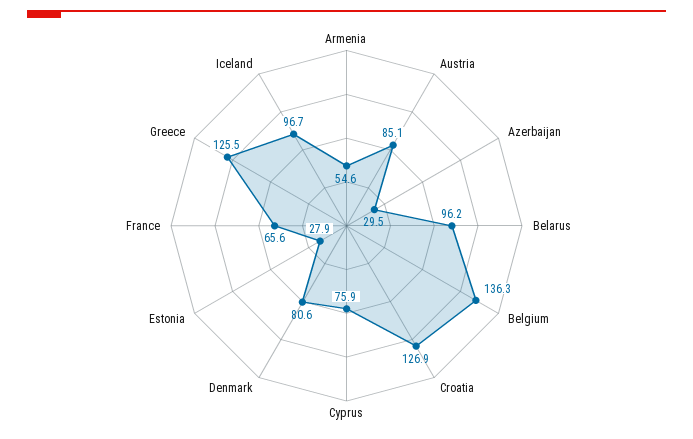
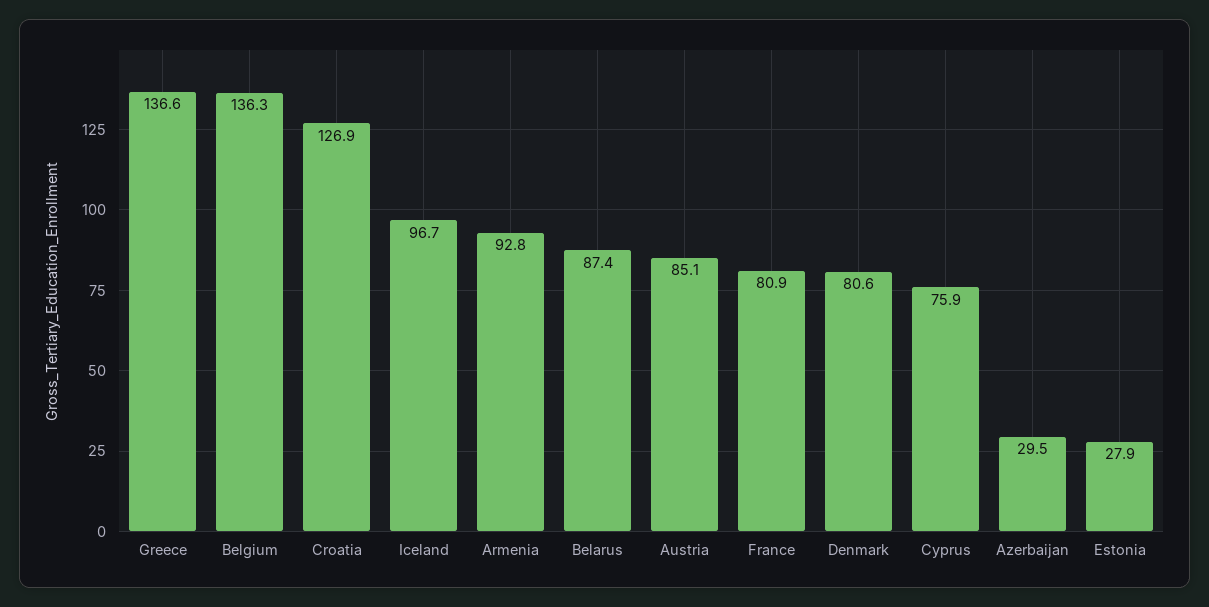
Armenia: 54.6 -> 92.8
Belarus: 96.2 -> 87.4
France: 65.6 -> 80.9
Greece: 125.5 -> 136.6

